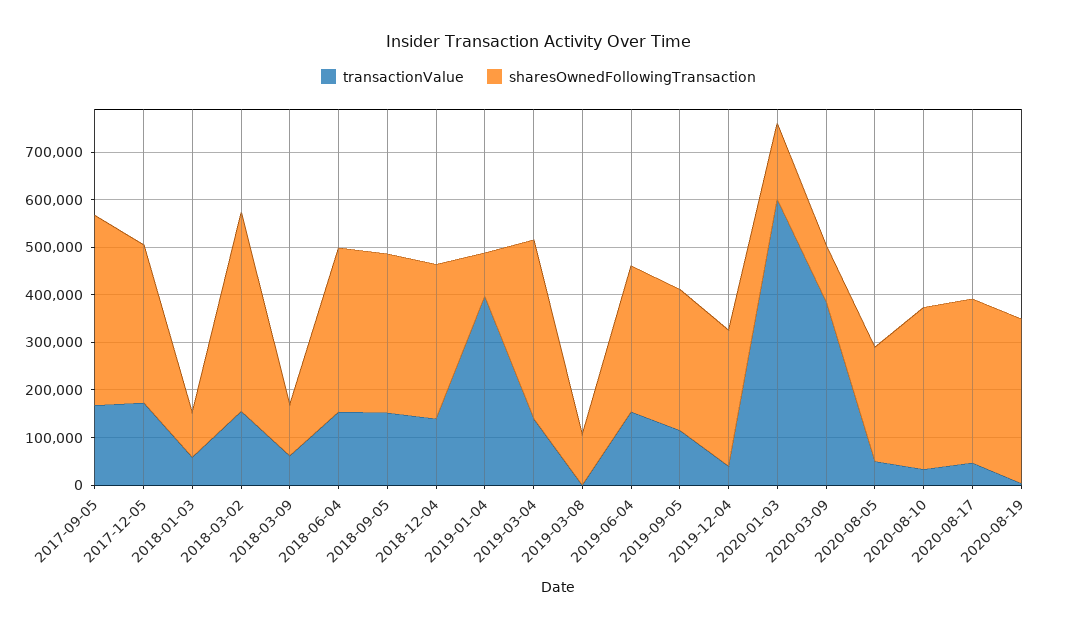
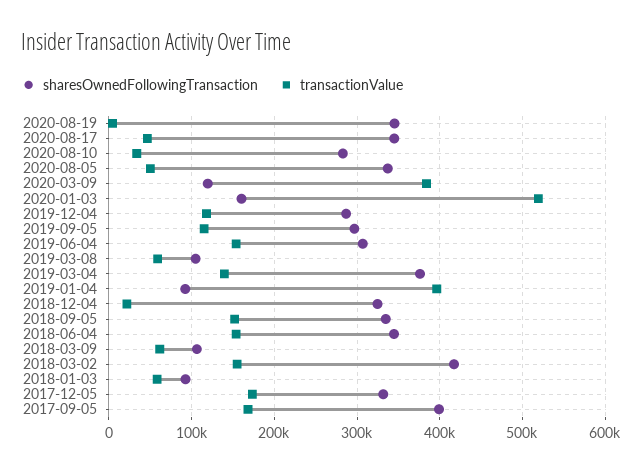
transactionValue, 2018-12-04: 140000 -> 20000
transactionValue, 2019-03-08: 0 -> 60000
transactionValue, 2019-12-04: 40000 -> 120000
transactionValue, 2020-01-03: 600000 -> 520000
sharesOwnedFollowingTransaction, 2020-08-05: 240000 -> 340000
sharesOwnedFollowingTransaction, 2020-08-10: 340000 -> 280000

